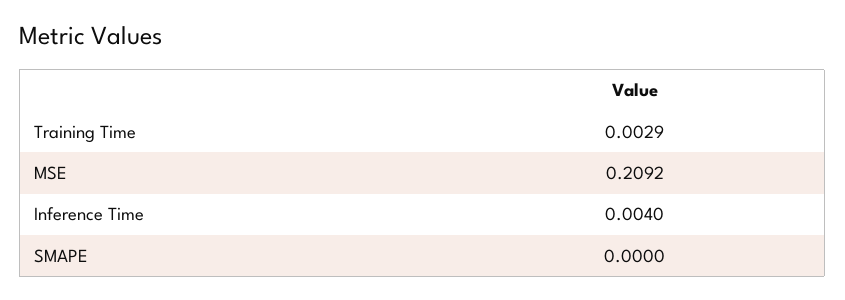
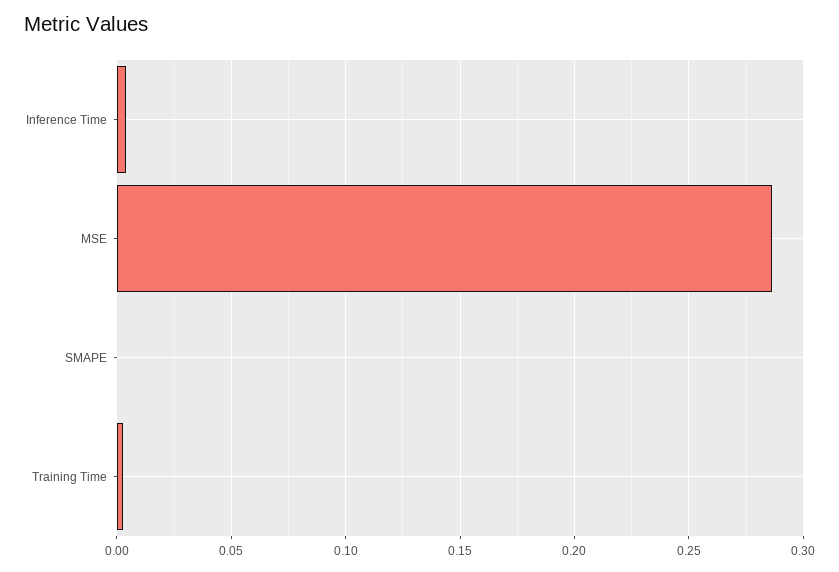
MSE: 0.2092 -> 0.285

